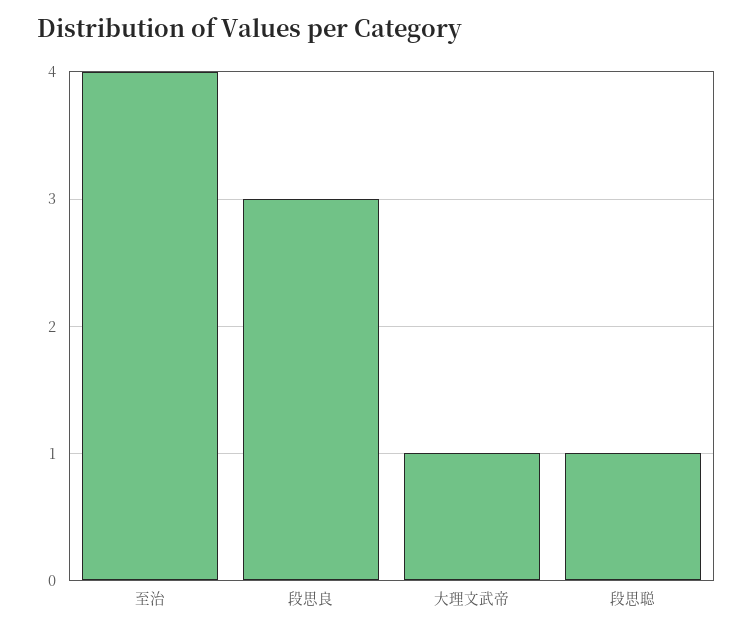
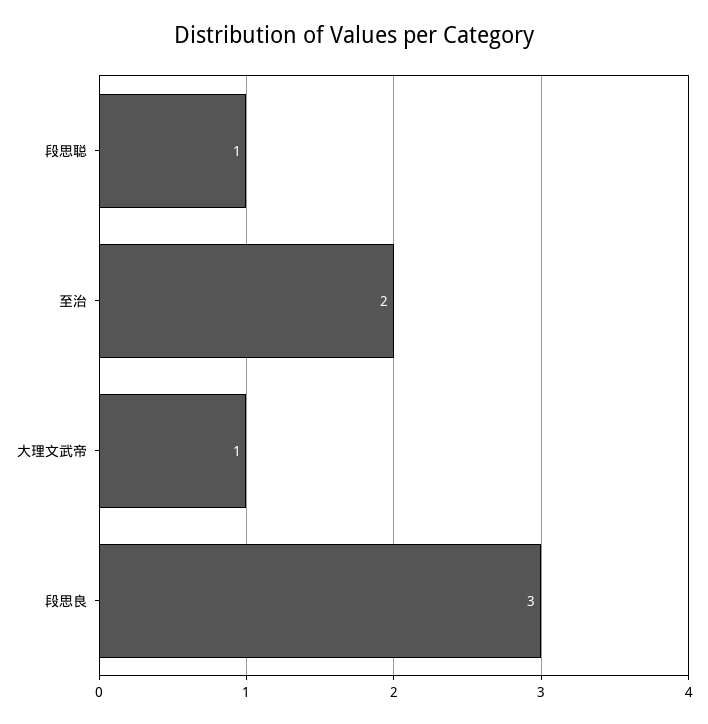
至治: 4 -> 2

